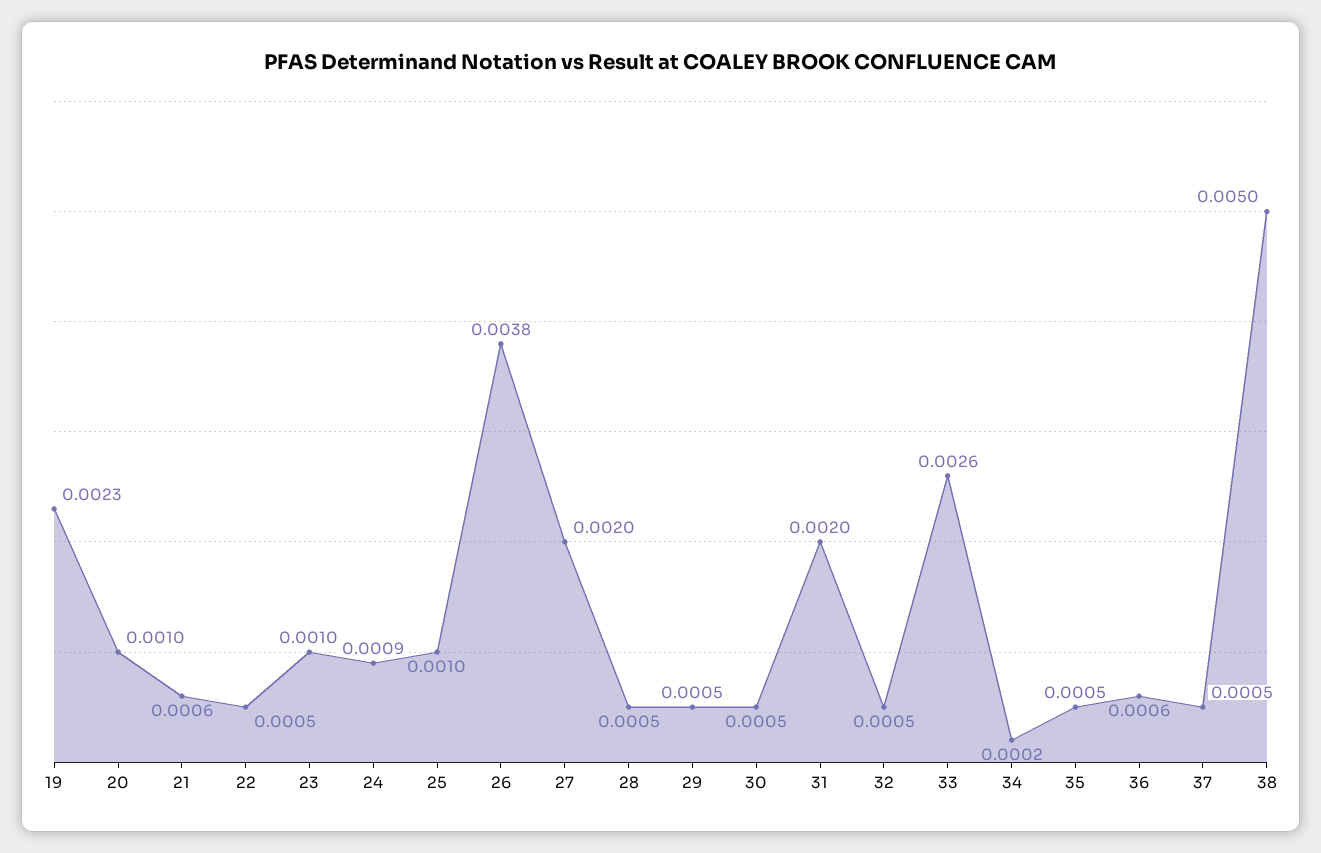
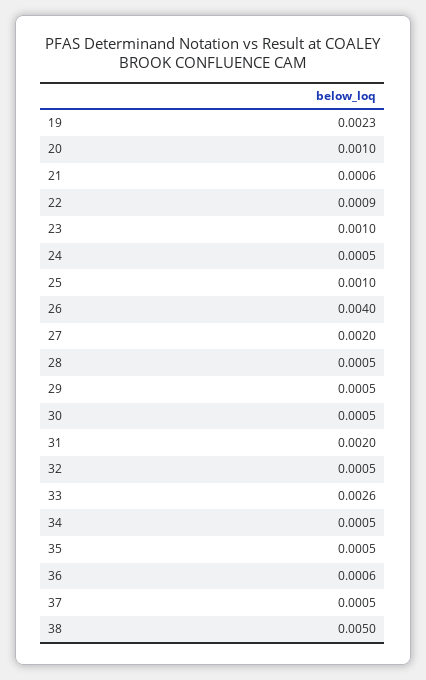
22: 0.0005 -> 0.0009
24: 0.0009 -> 0.0005
26: 0.0038 -> 0.004
34: 0.0002 -> 0.0005

